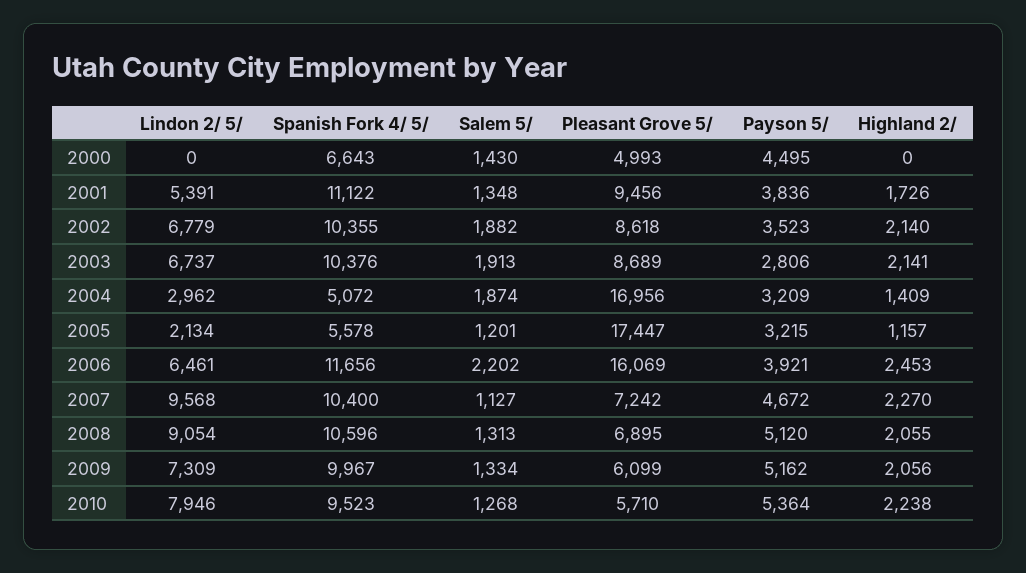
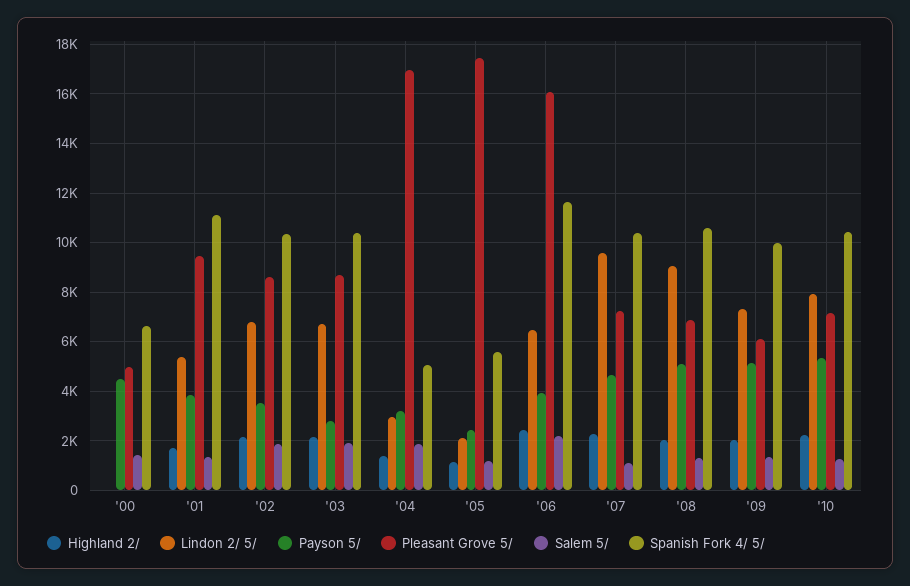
Payson 5/, 2005: 3215 -> 2500
Spanish Fork 4/ 5/, 2010: 9523 -> 10500
Pleasant Grove 5/, 2010: 5710 -> 7250

